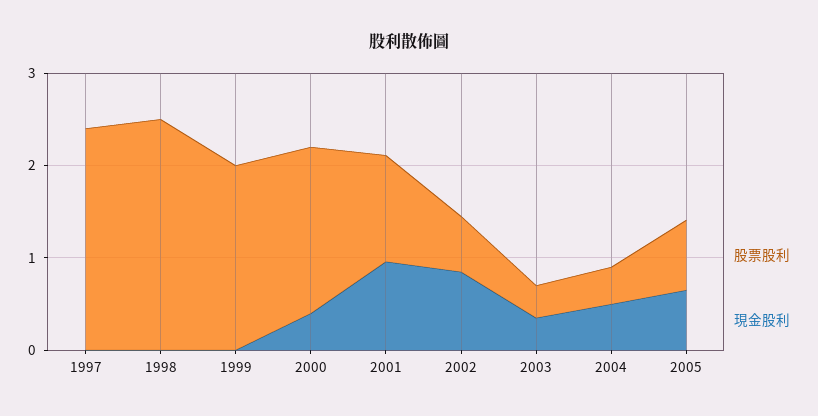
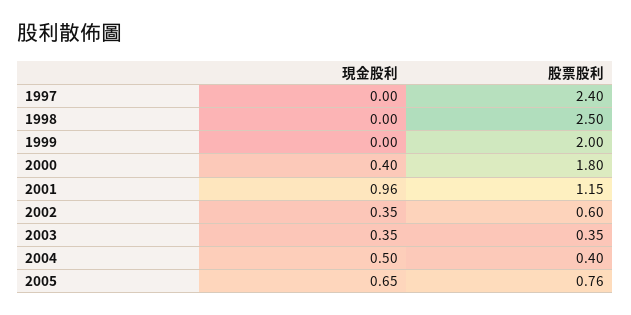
現金股利, 2002: 0.8 -> 0.35

